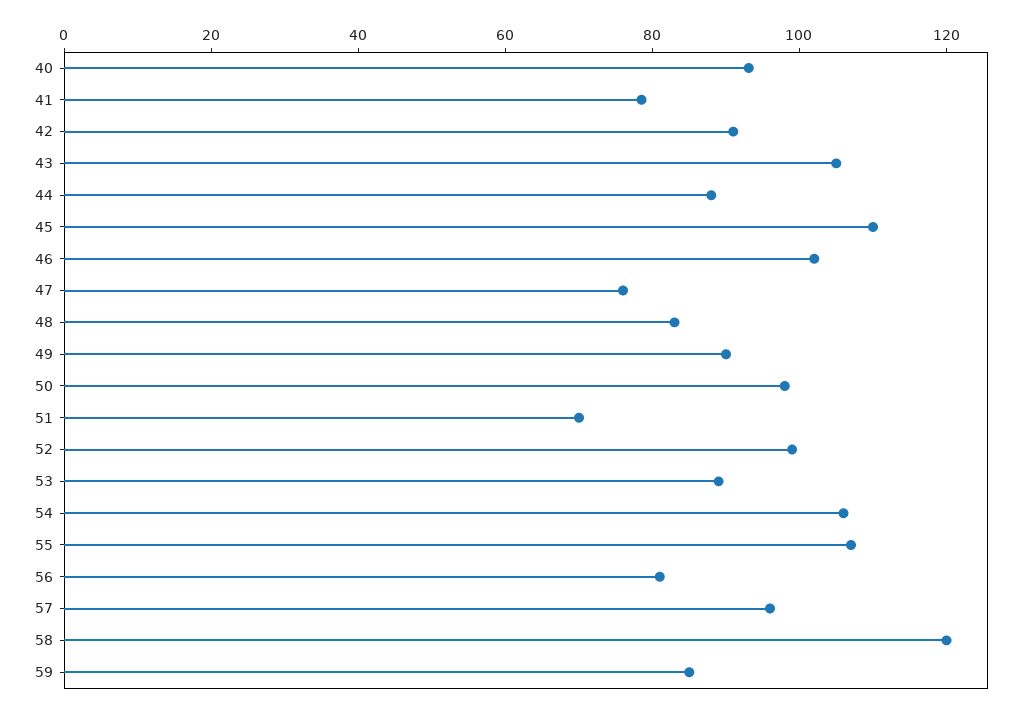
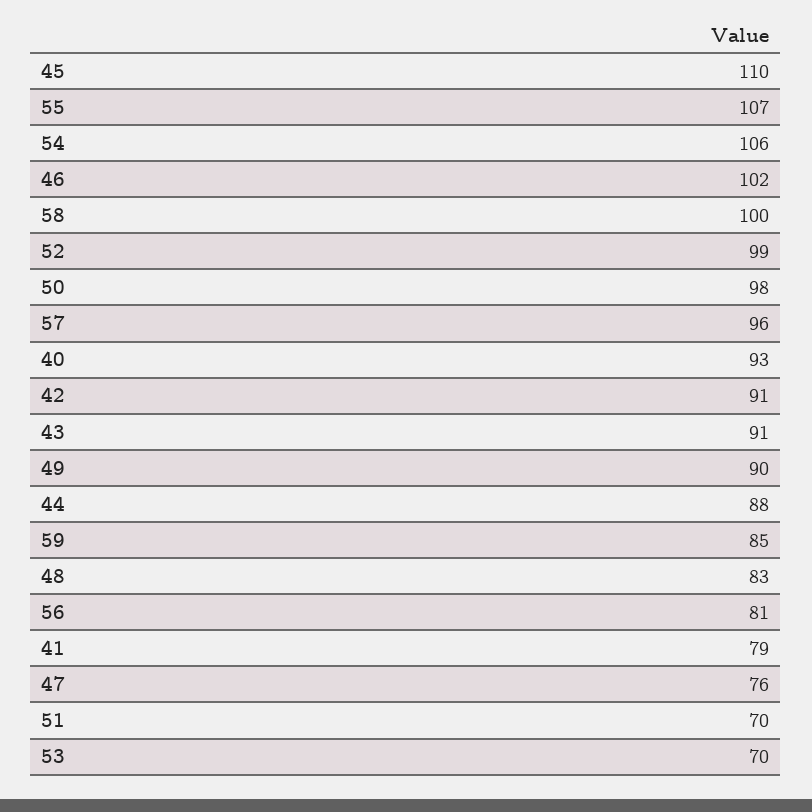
43: 105 -> 91
53: 90 -> 70
58: 120 -> 100

